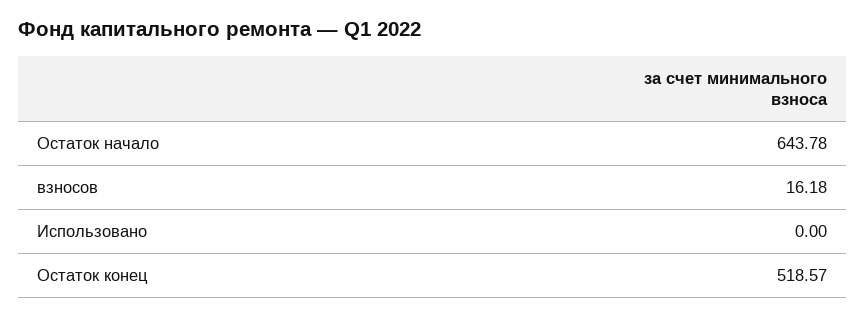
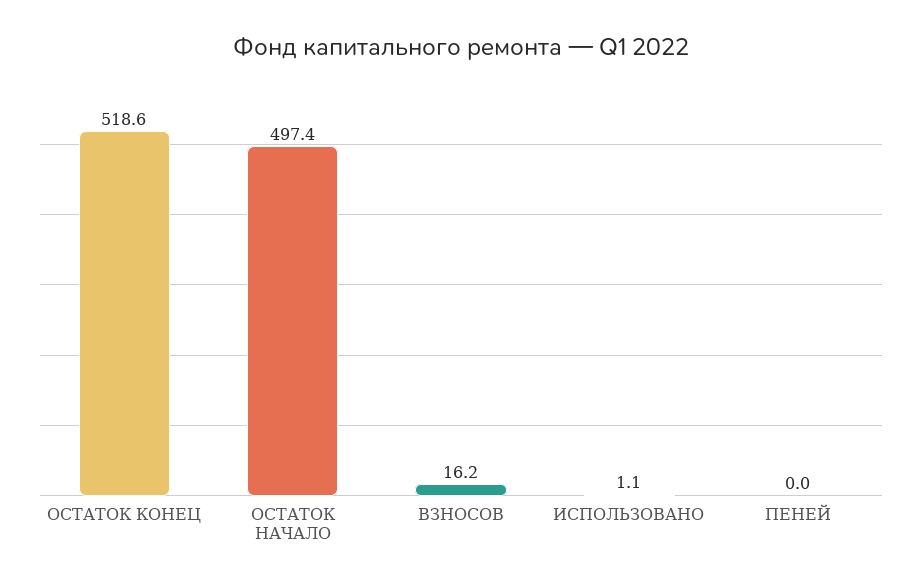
Остаток начало: 643.78 -> 497.4
Использовано: 0 -> 1.1
ПЕНЕЙ: none -> 0

